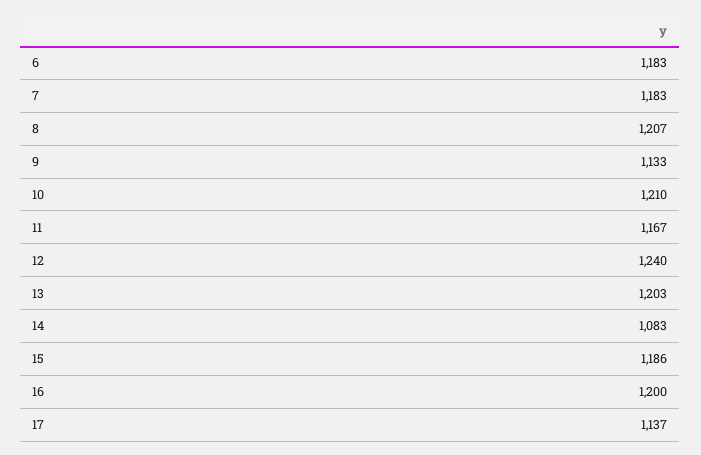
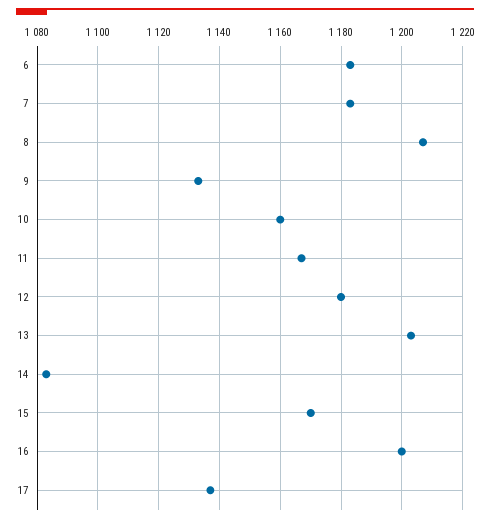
10: 1210 -> 1160
12: 1240 -> 1180
15: 1186 -> 1170

